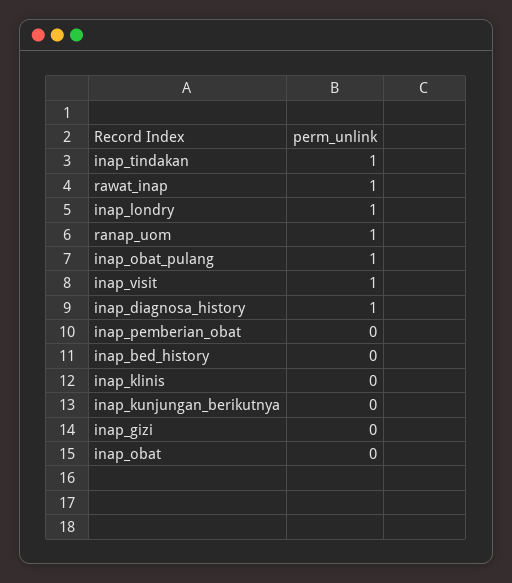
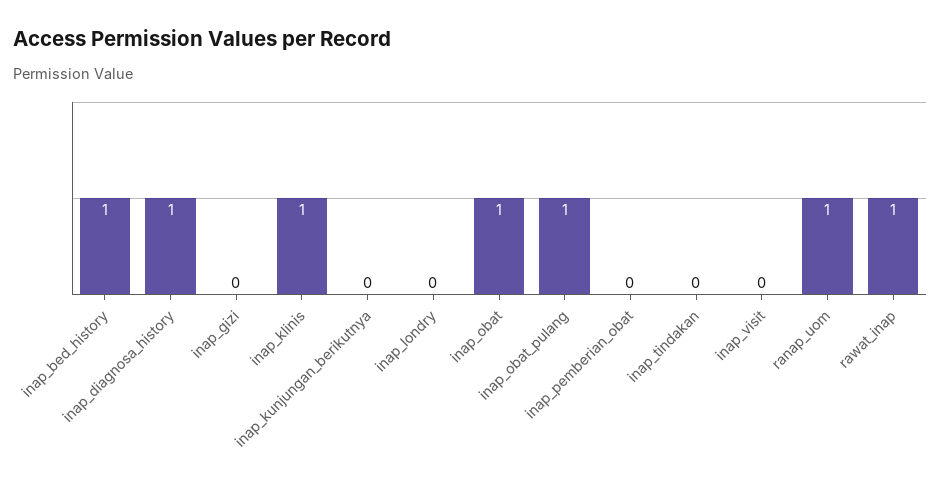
inap_tindakan: 1 -> 0
inap_londry: 1 -> 0
inap_visit: 1 -> 0
inap_bed_history: 0 -> 1
inap_klinis: 0 -> 1
inap_obat: 0 -> 1

